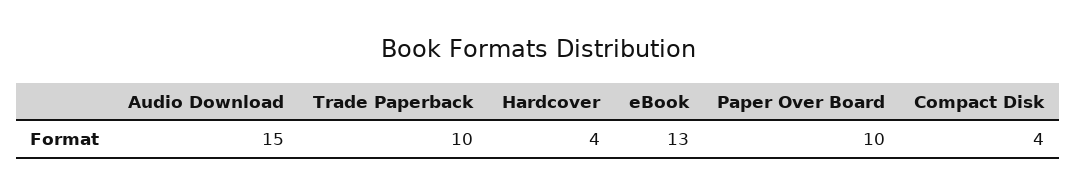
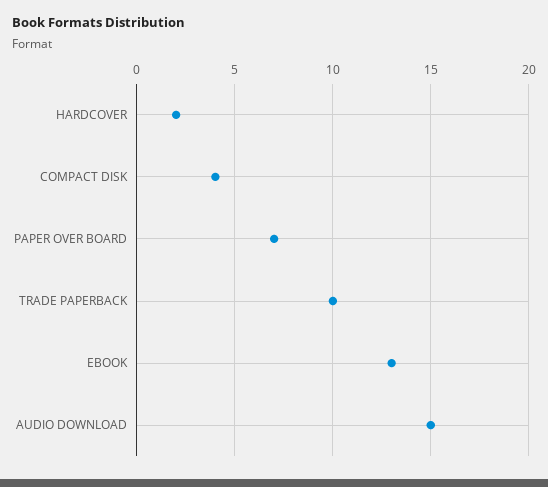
Hardcover: 4 -> 2
Paper Over Board: 10 -> 7

